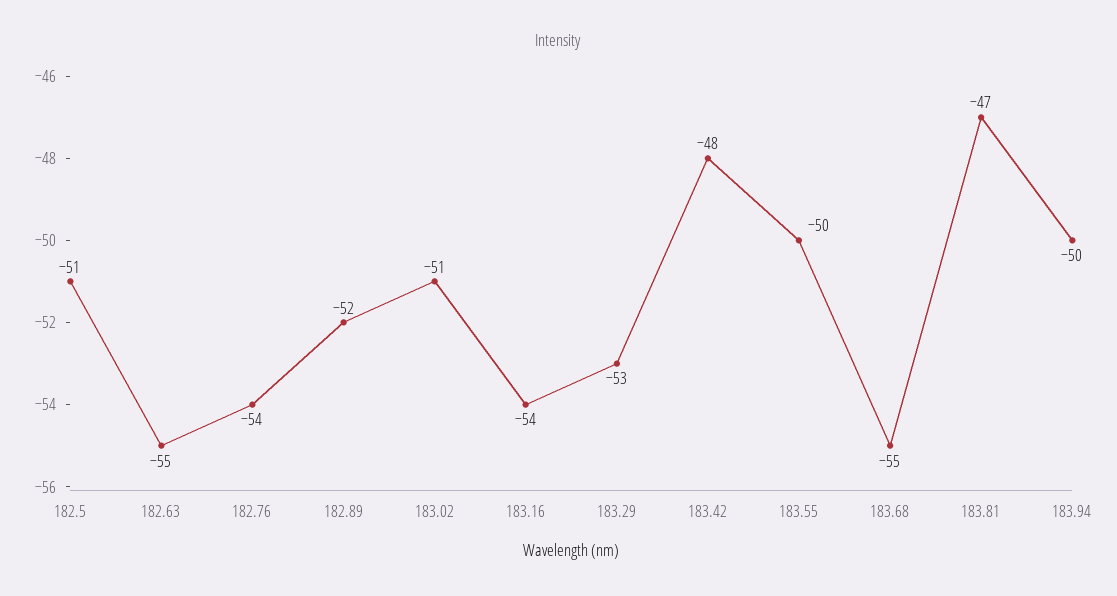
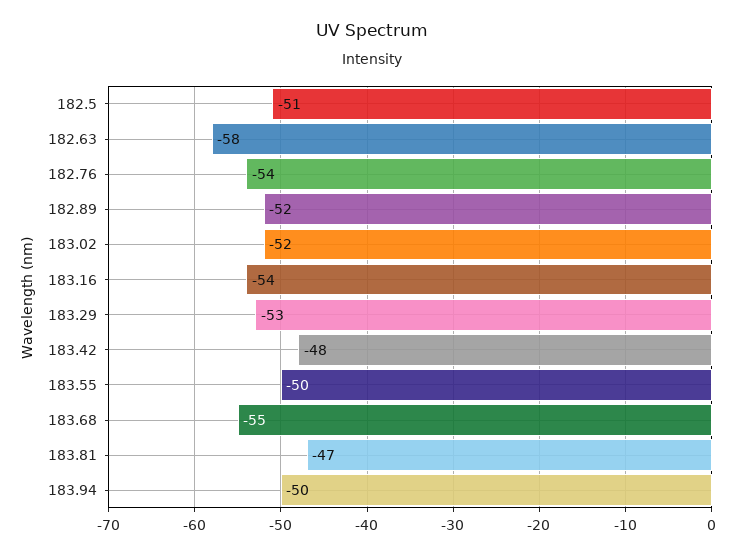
182.63: -55 -> -58
183.02: -51 -> -52

